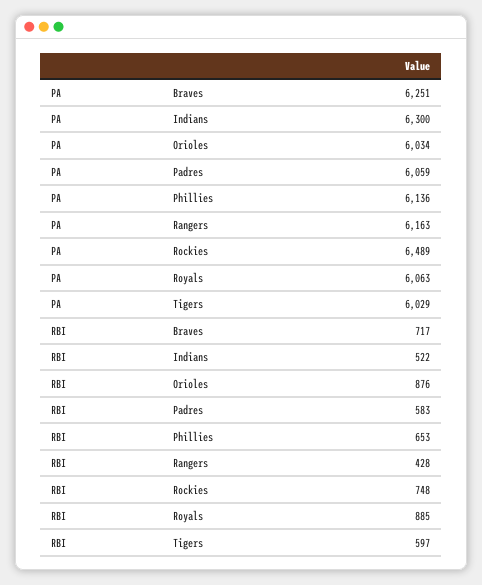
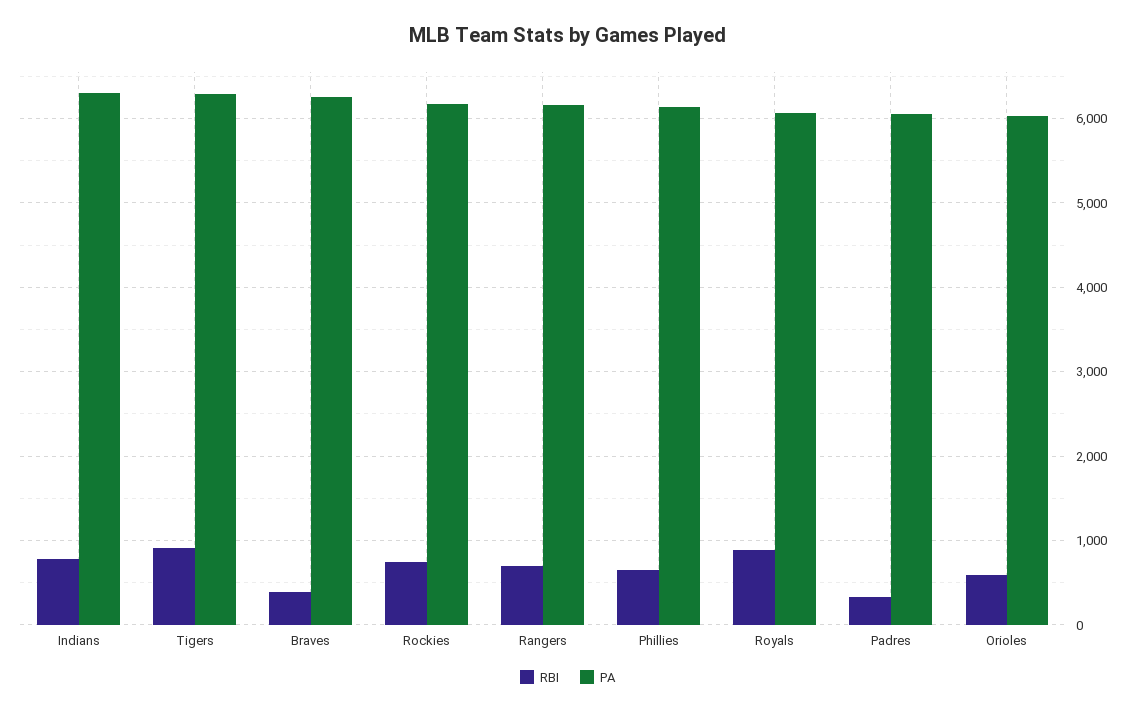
PA, Rockies: 6489 -> 6200
PA, Tigers: 6029 -> 6300
RBI, Braves: 717 -> 400
RBI, Indians: 522 -> 800
RBI, Orioles: 876 -> 600
RBI, Padres: 583 -> 300
RBI, Rangers: 428 -> 700
RBI, Tigers: 597 -> 900

